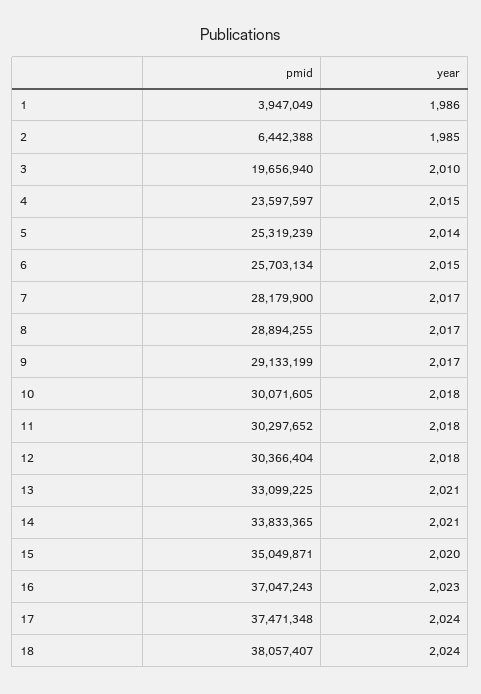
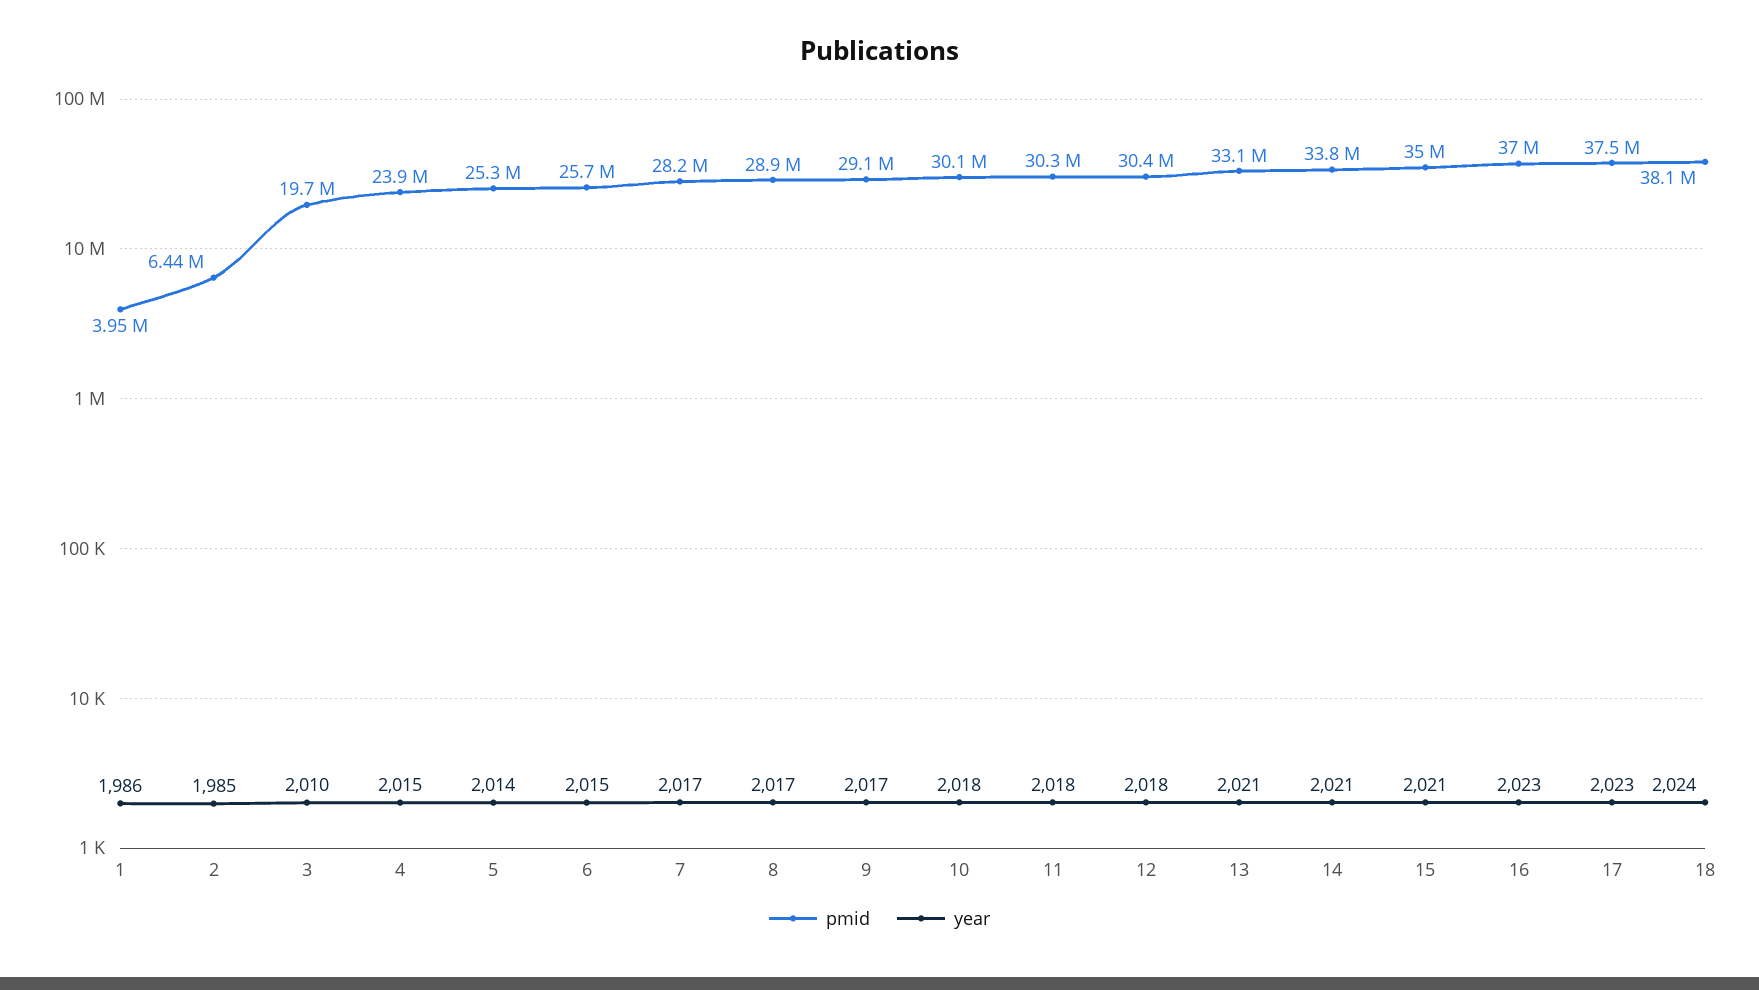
pmid, 4: 23597597 -> 23900000
year, 15: 2020 -> 2021
year, 17: 2024 -> 2023

